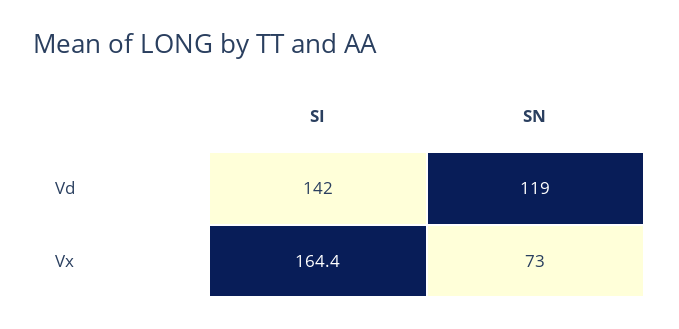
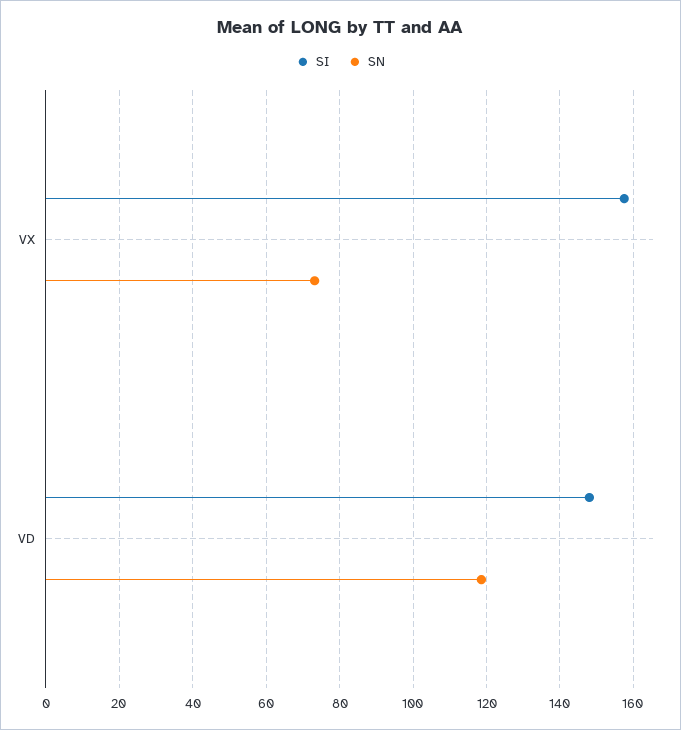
SI, Vd: 142 -> 148
SI, Vx: 164.4 -> 158

